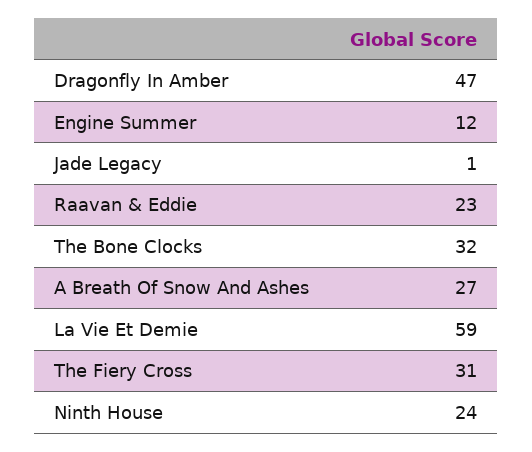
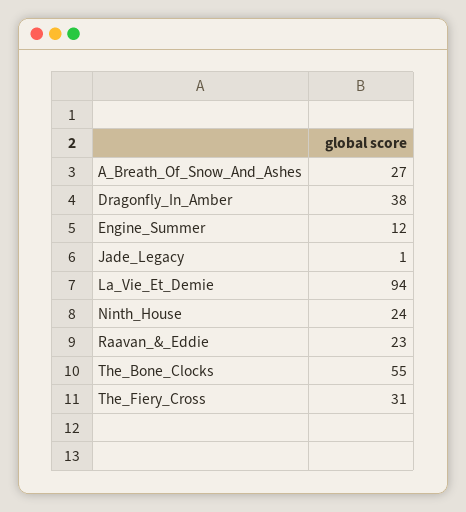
Dragonfly In Amber: 47 -> 38
The Bone Clocks: 32 -> 55
La Vie Et Demie: 59 -> 94

